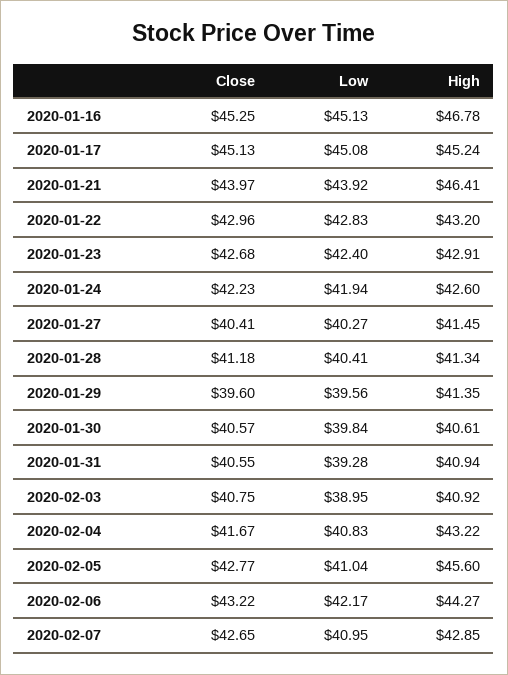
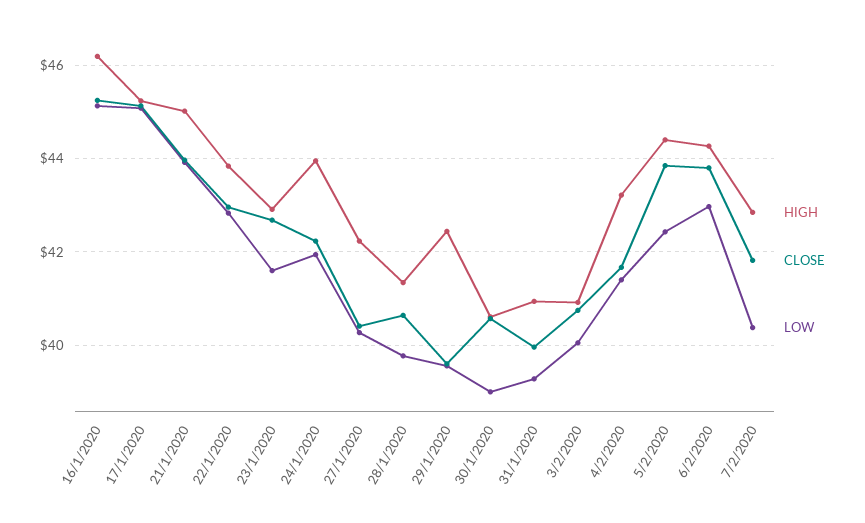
High, 2020-01-16: 46.78 -> 46.2
High, 2020-01-21: 46.41 -> 45
High, 2020-01-22: 43.2 -> 43.8
Low, 2020-01-23: 42.4 -> 41.6
High, 2020-01-24: 42.6 -> 44
High, 2020-01-27: 41.45 -> 42.2
Close, 2020-01-28: 41.18 -> 40.6
Low, 2020-01-28: 40.41 -> 39.8
High, 2020-01-29: 41.35 -> 42.4
Low, 2020-01-30: 39.84 -> 39
Close, 2020-01-31: 40.55 -> 40
Low, 2020-02-03: 38.95 -> 40
Low, 2020-02-04: 40.83 -> 41.4
Close, 2020-02-05: 42.77 -> 43.8
Low, 2020-02-05: 41.04 -> 42.4
High, 2020-02-05: 45.6 -> 44.4
Close, 2020-02-06: 43.22 -> 43.8
Low, 2020-02-06: 42.17 -> 43
Close, 2020-02-07: 42.65 -> 41.8
Low, 2020-02-07: 40.95 -> 40.4

